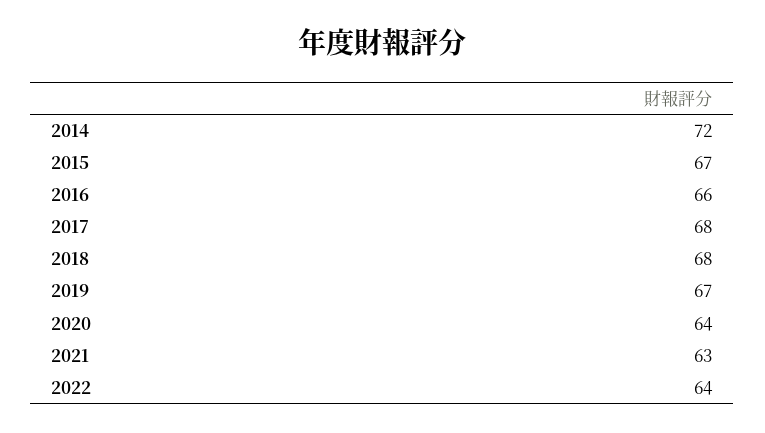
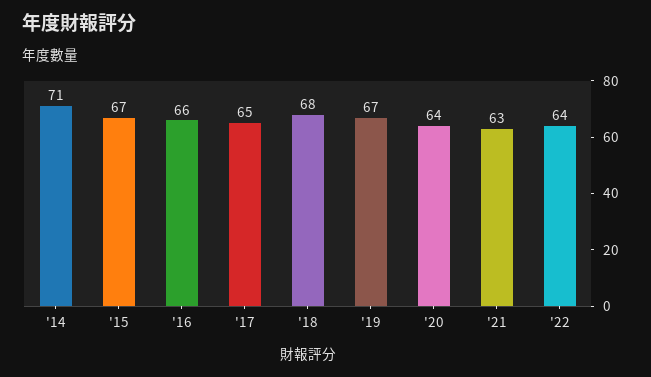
2014: 72 -> 71
2017: 68 -> 65

